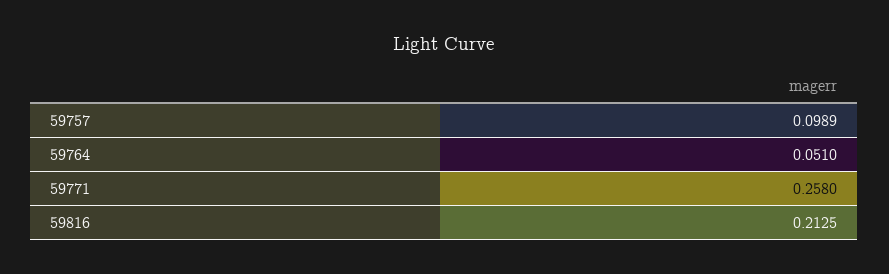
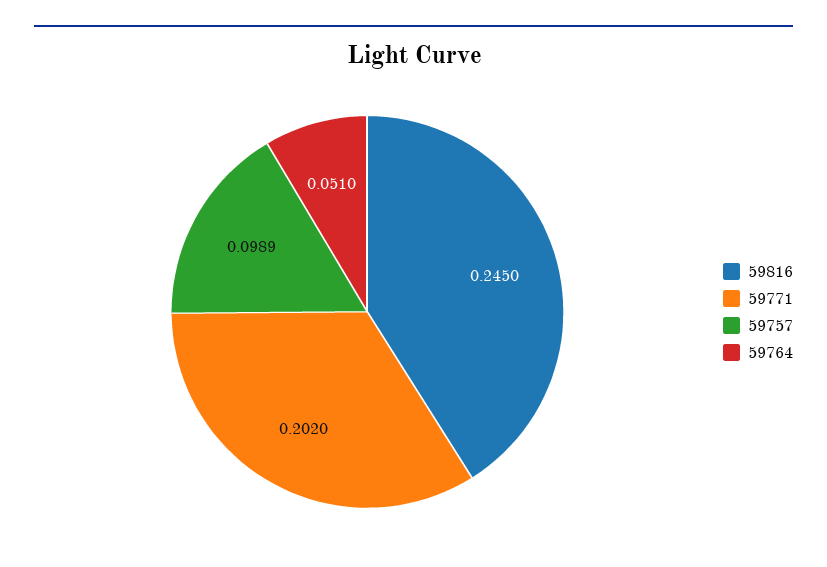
59771: 0.258 -> 0.202
59816: 0.2125 -> 0.245

